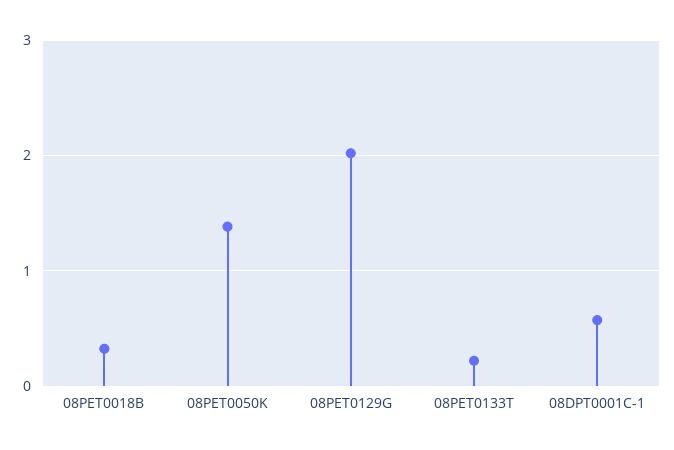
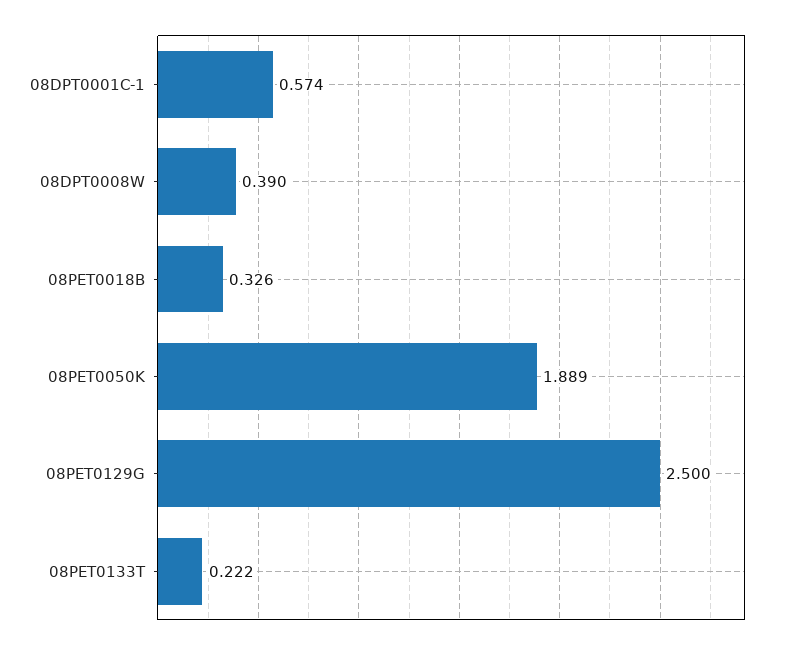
08PET0050K: 1.4 -> 1.889
08PET0129G: 2 -> 2.5
08DPT0008W: none -> 0.39

